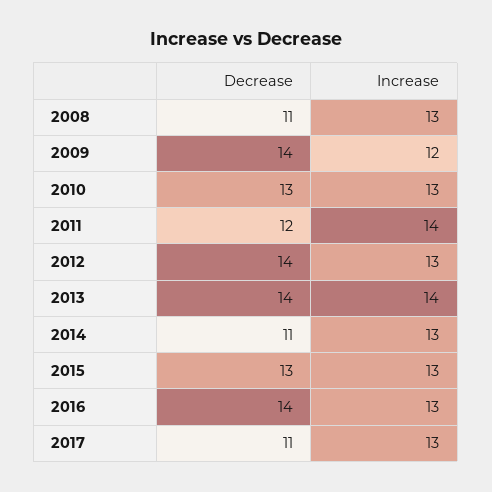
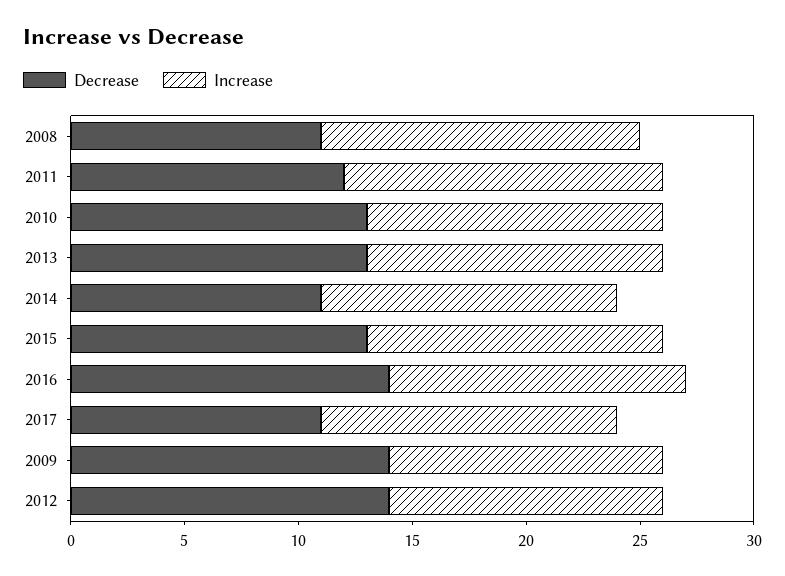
Increase, 2008: 13 -> 14
Increase, 2012: 13 -> 12
Decrease, 2013: 14 -> 13
Increase, 2013: 14 -> 13

